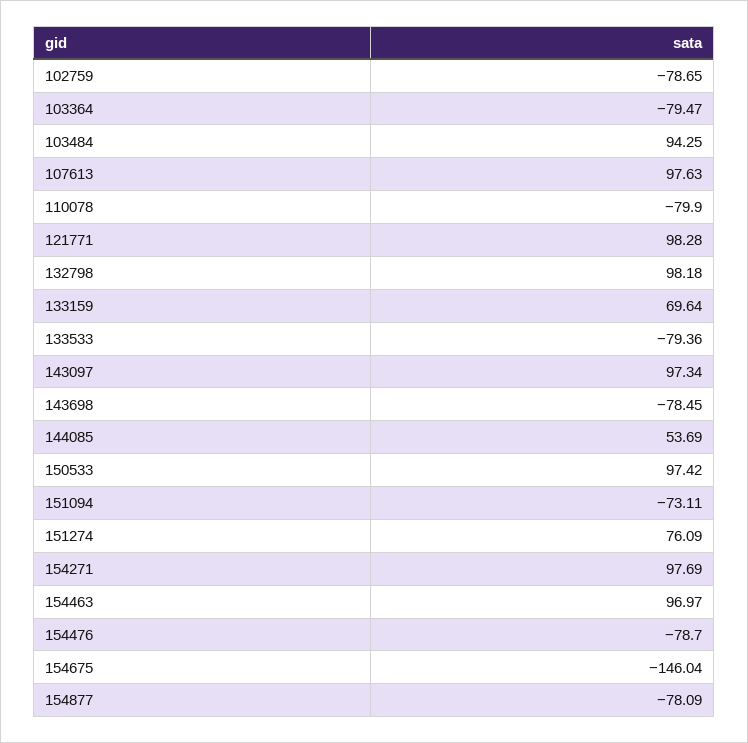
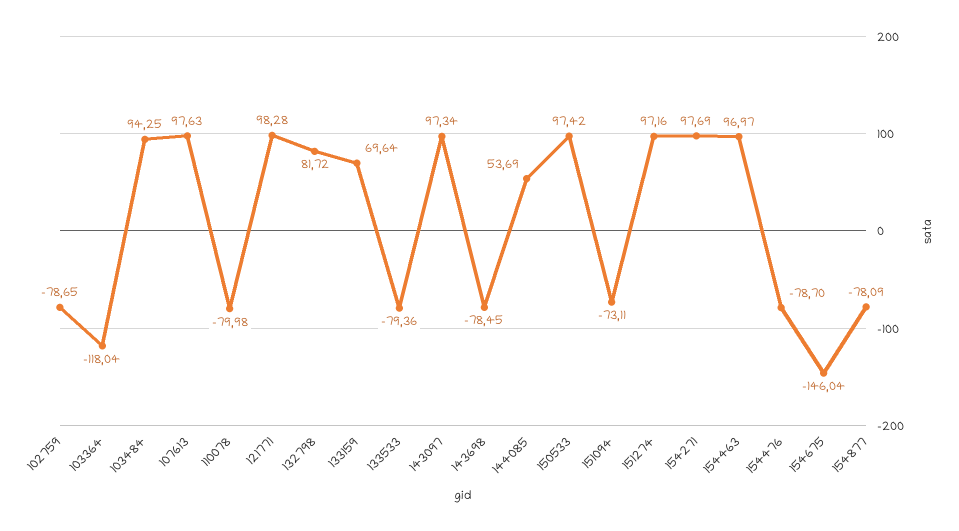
103364: -79.47 -> -118.04
110078: -79.9 -> -79.98
132798: 98.18 -> 81.72
151274: 76.09 -> 97.16

